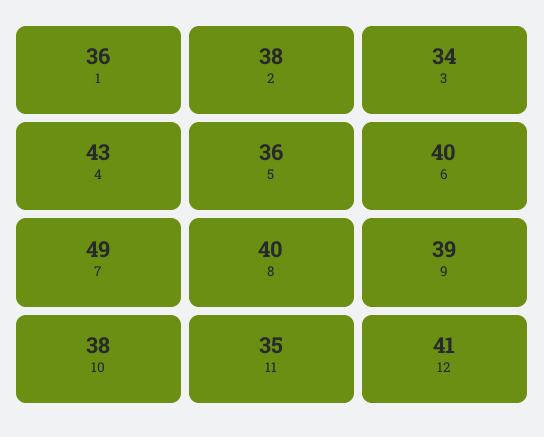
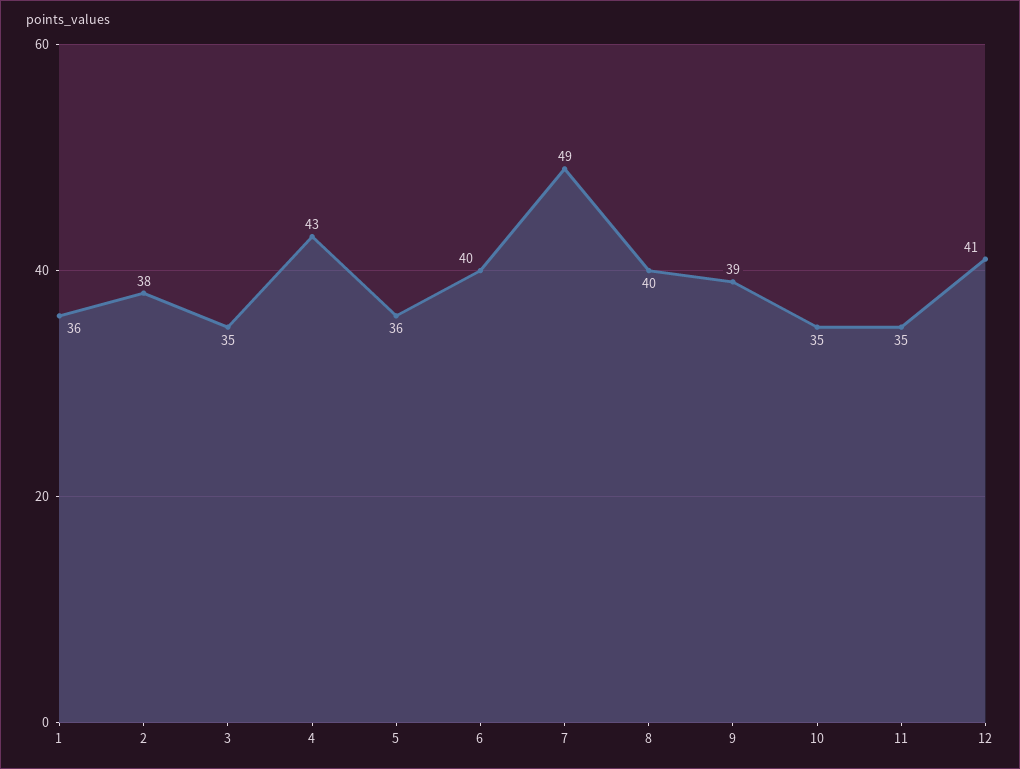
3: 34 -> 35
10: 38 -> 35

